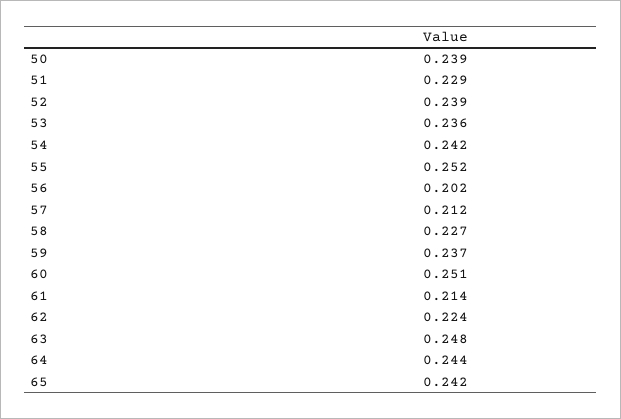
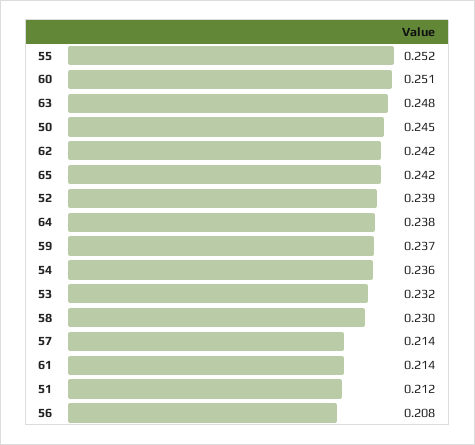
50: 0.239 -> 0.245
51: 0.229 -> 0.212
53: 0.236 -> 0.232
54: 0.242 -> 0.236
56: 0.202 -> 0.208
57: 0.212 -> 0.214
58: 0.227 -> 0.23
62: 0.224 -> 0.242
64: 0.244 -> 0.238

